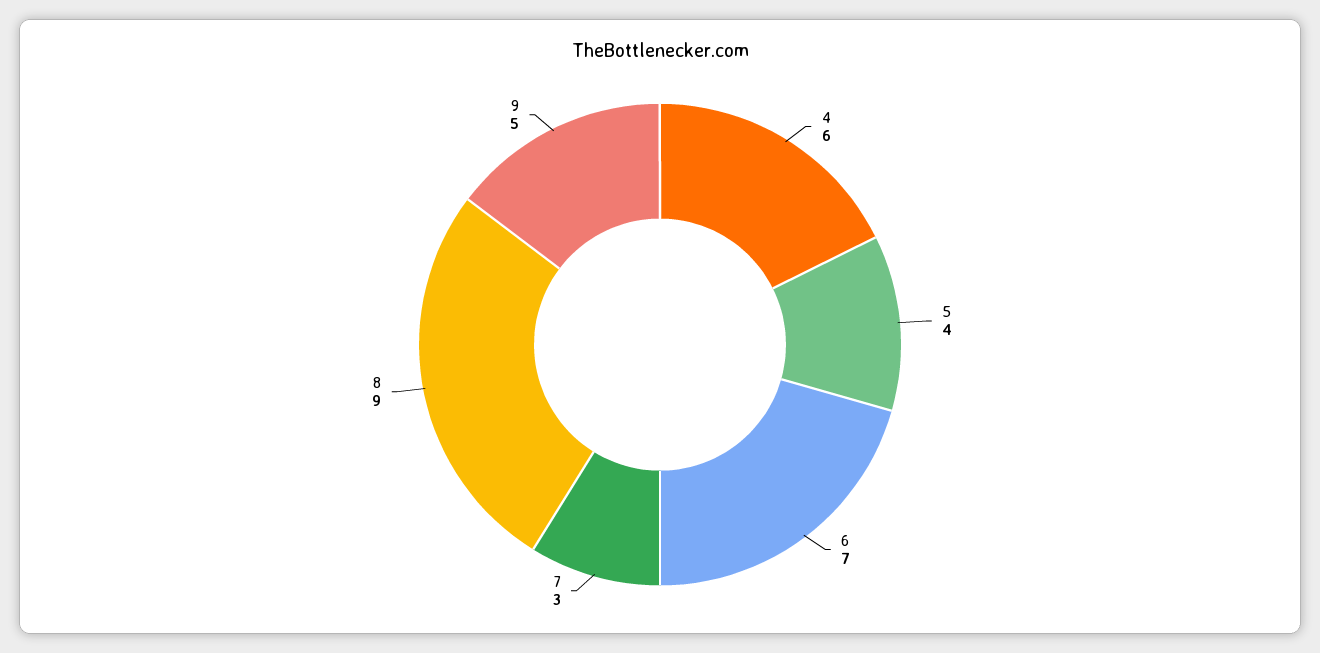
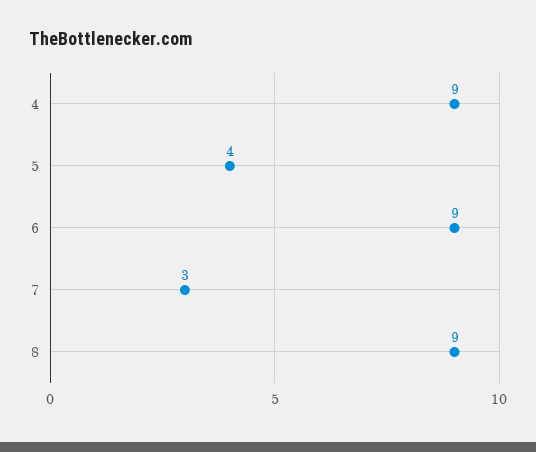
4: 6 -> 9
6: 7 -> 9
9: 5 -> none

